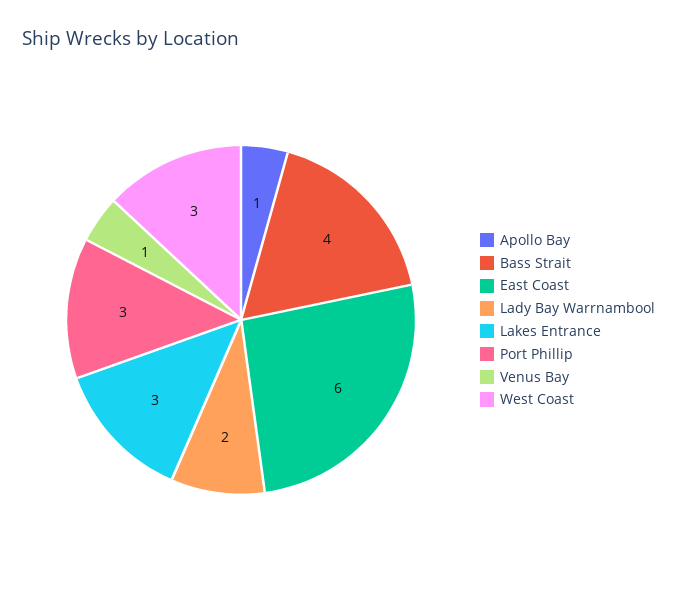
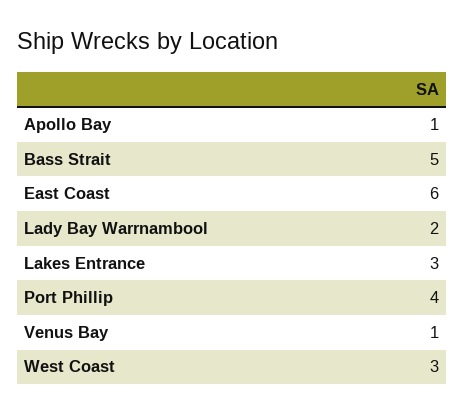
Bass Strait: 4 -> 5
Port Phillip: 3 -> 4

